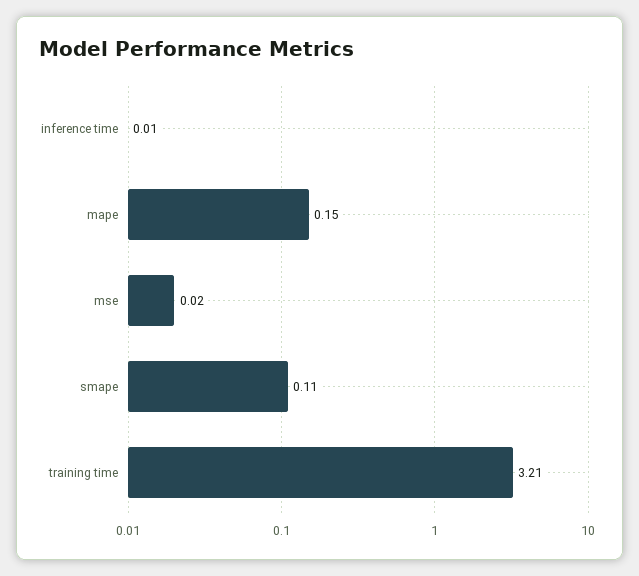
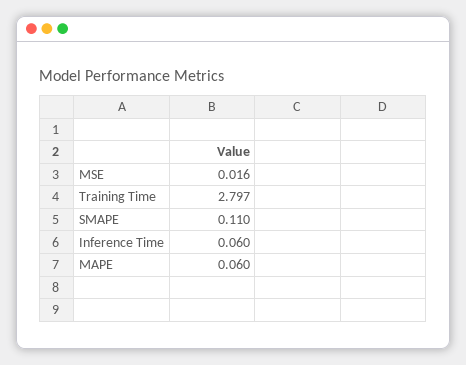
inference time: 0.01 -> 0.06
mape: 0.15 -> 0.06
training time: 3.21 -> 2.797

